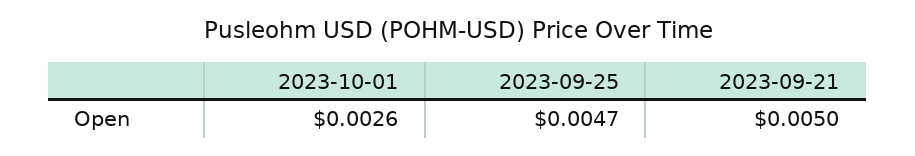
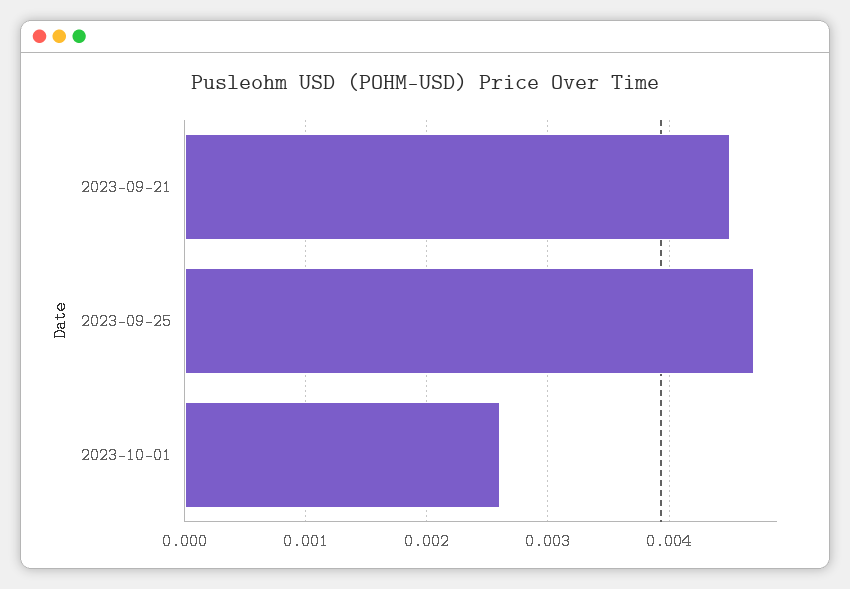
2023-09-21: 0.005 -> 0.0045

